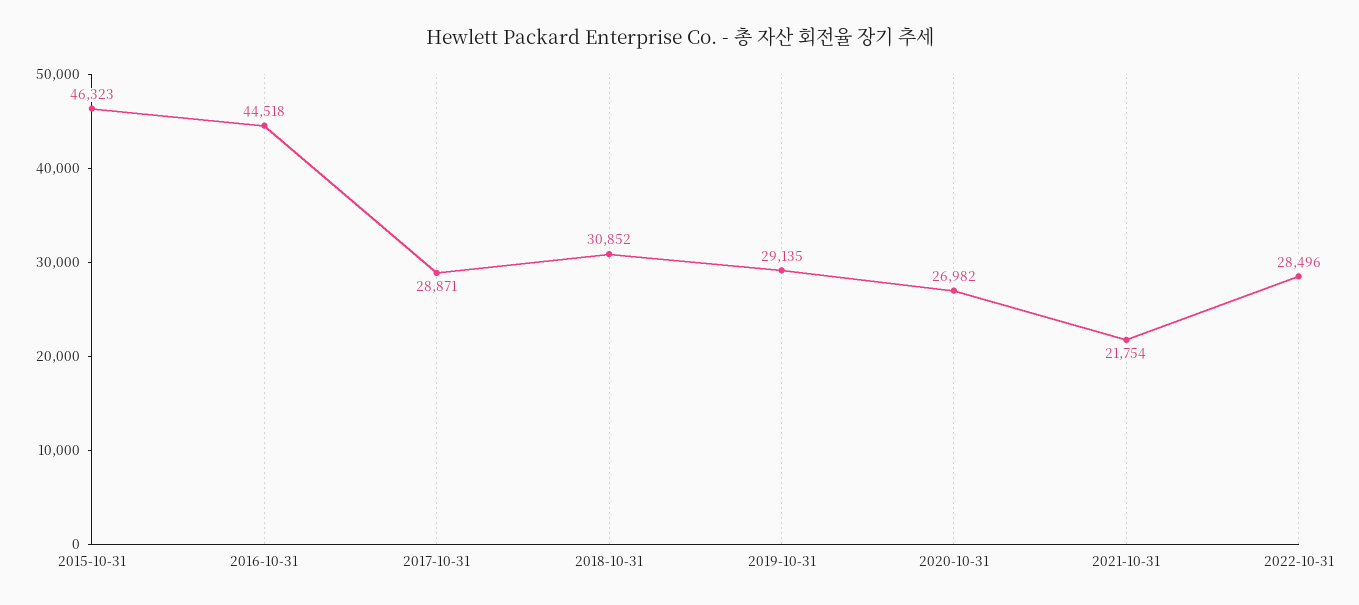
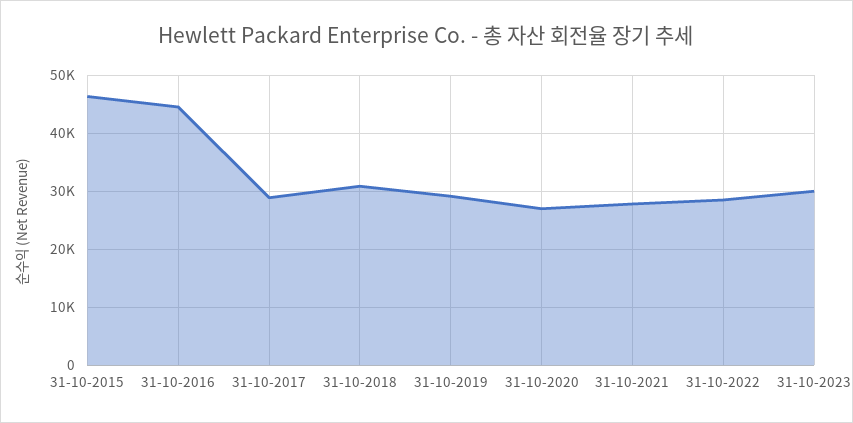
2021-10-31: 21754 -> 28000
31-10-2023: none -> 30000

